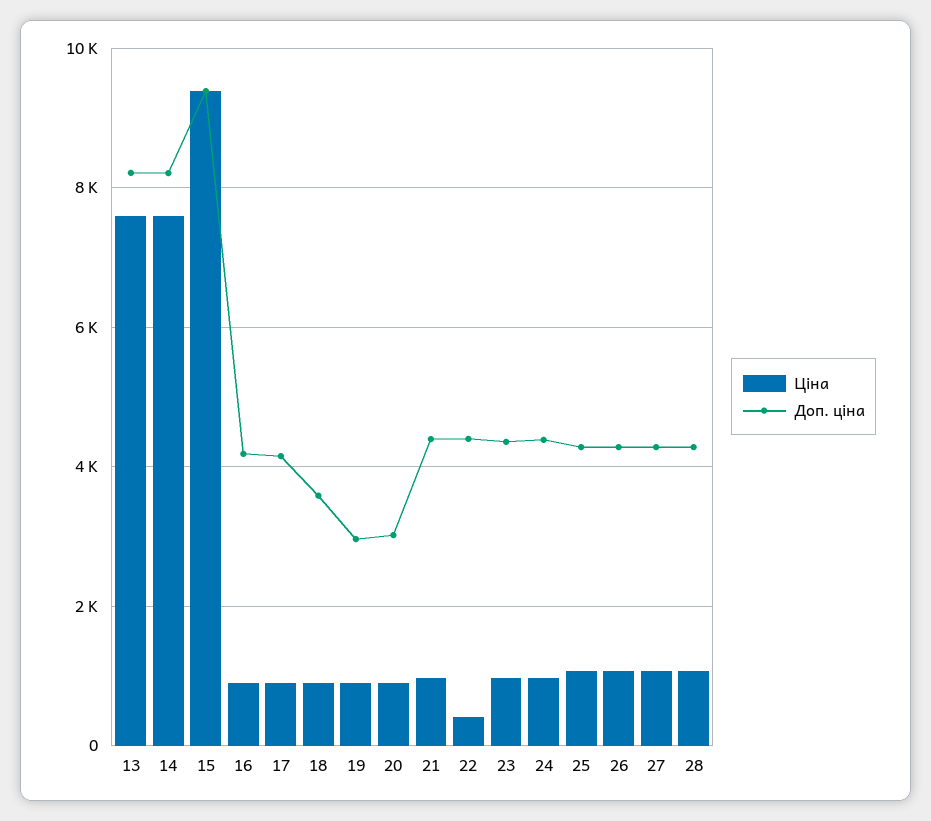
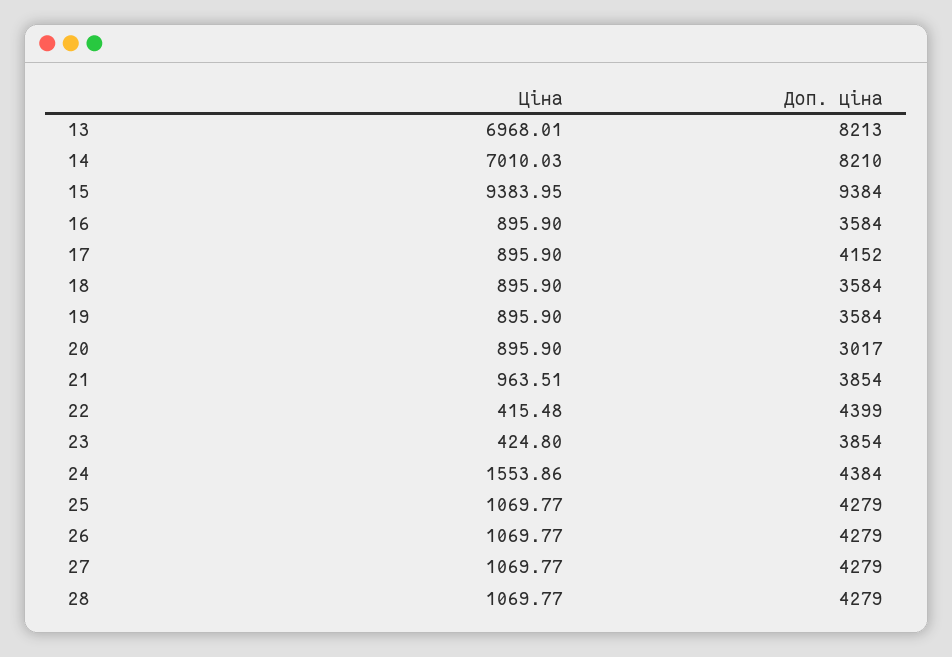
Ціна, 13: 7600 -> 6968.01
Ціна, 14: 7600 -> 7010.03
Доп. ціна, 16: 4200 -> 3584
Доп. ціна, 19: 3000 -> 3584
Доп. ціна, 21: 4400 -> 3854
Ціна, 23: 1000 -> 424.8
Доп. ціна, 23: 4400 -> 3854
Ціна, 24: 1000 -> 1553.86

